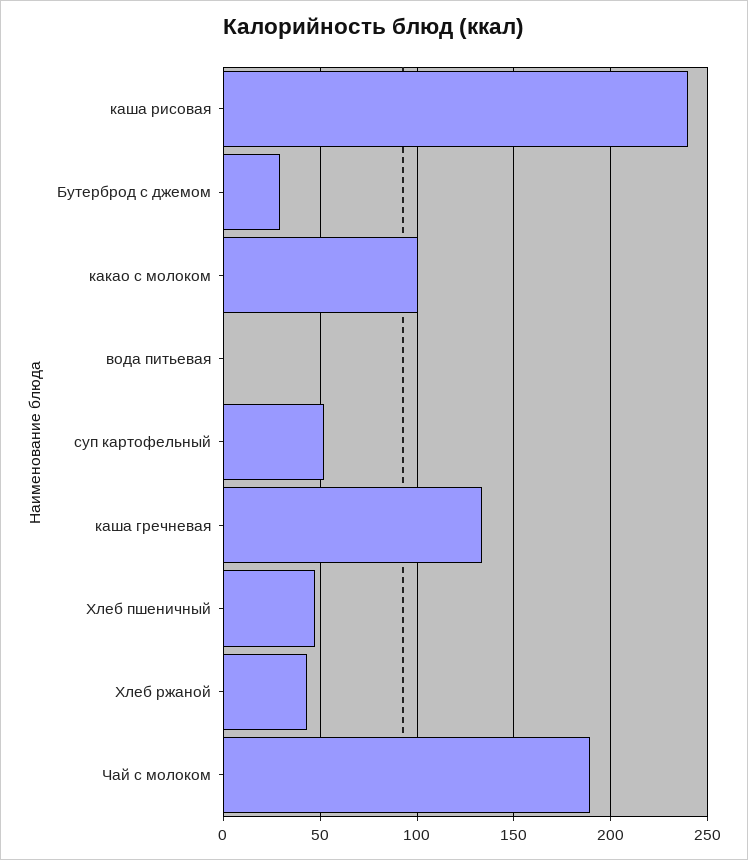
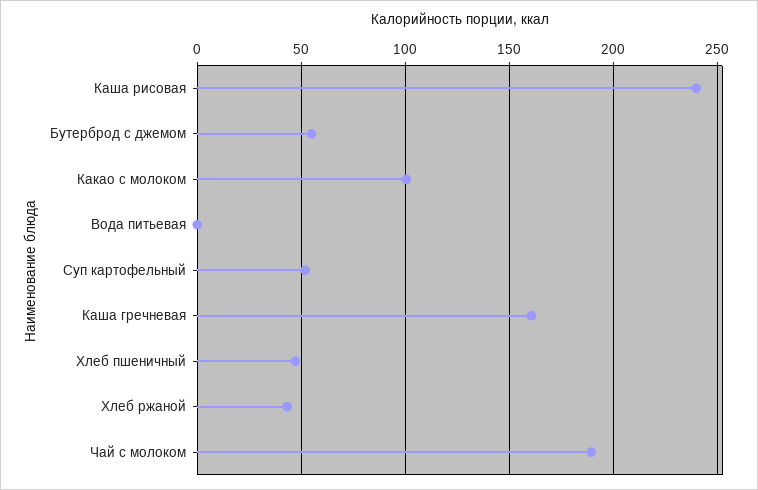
Бутерброд с джемом: 30 -> 55
каша гречневая: 135 -> 160

